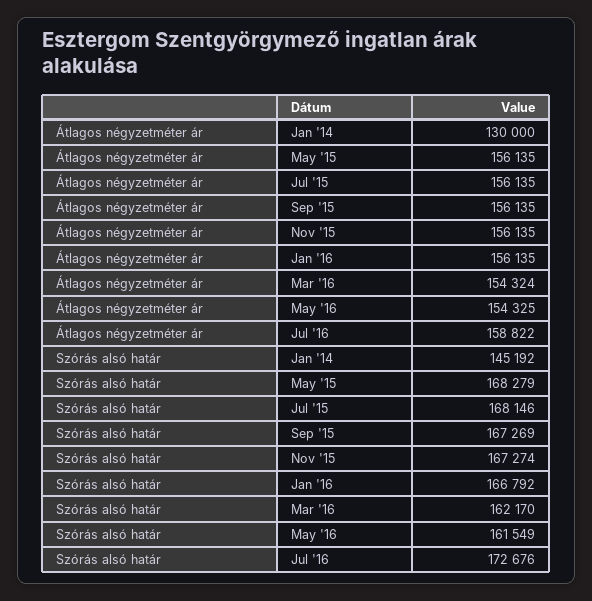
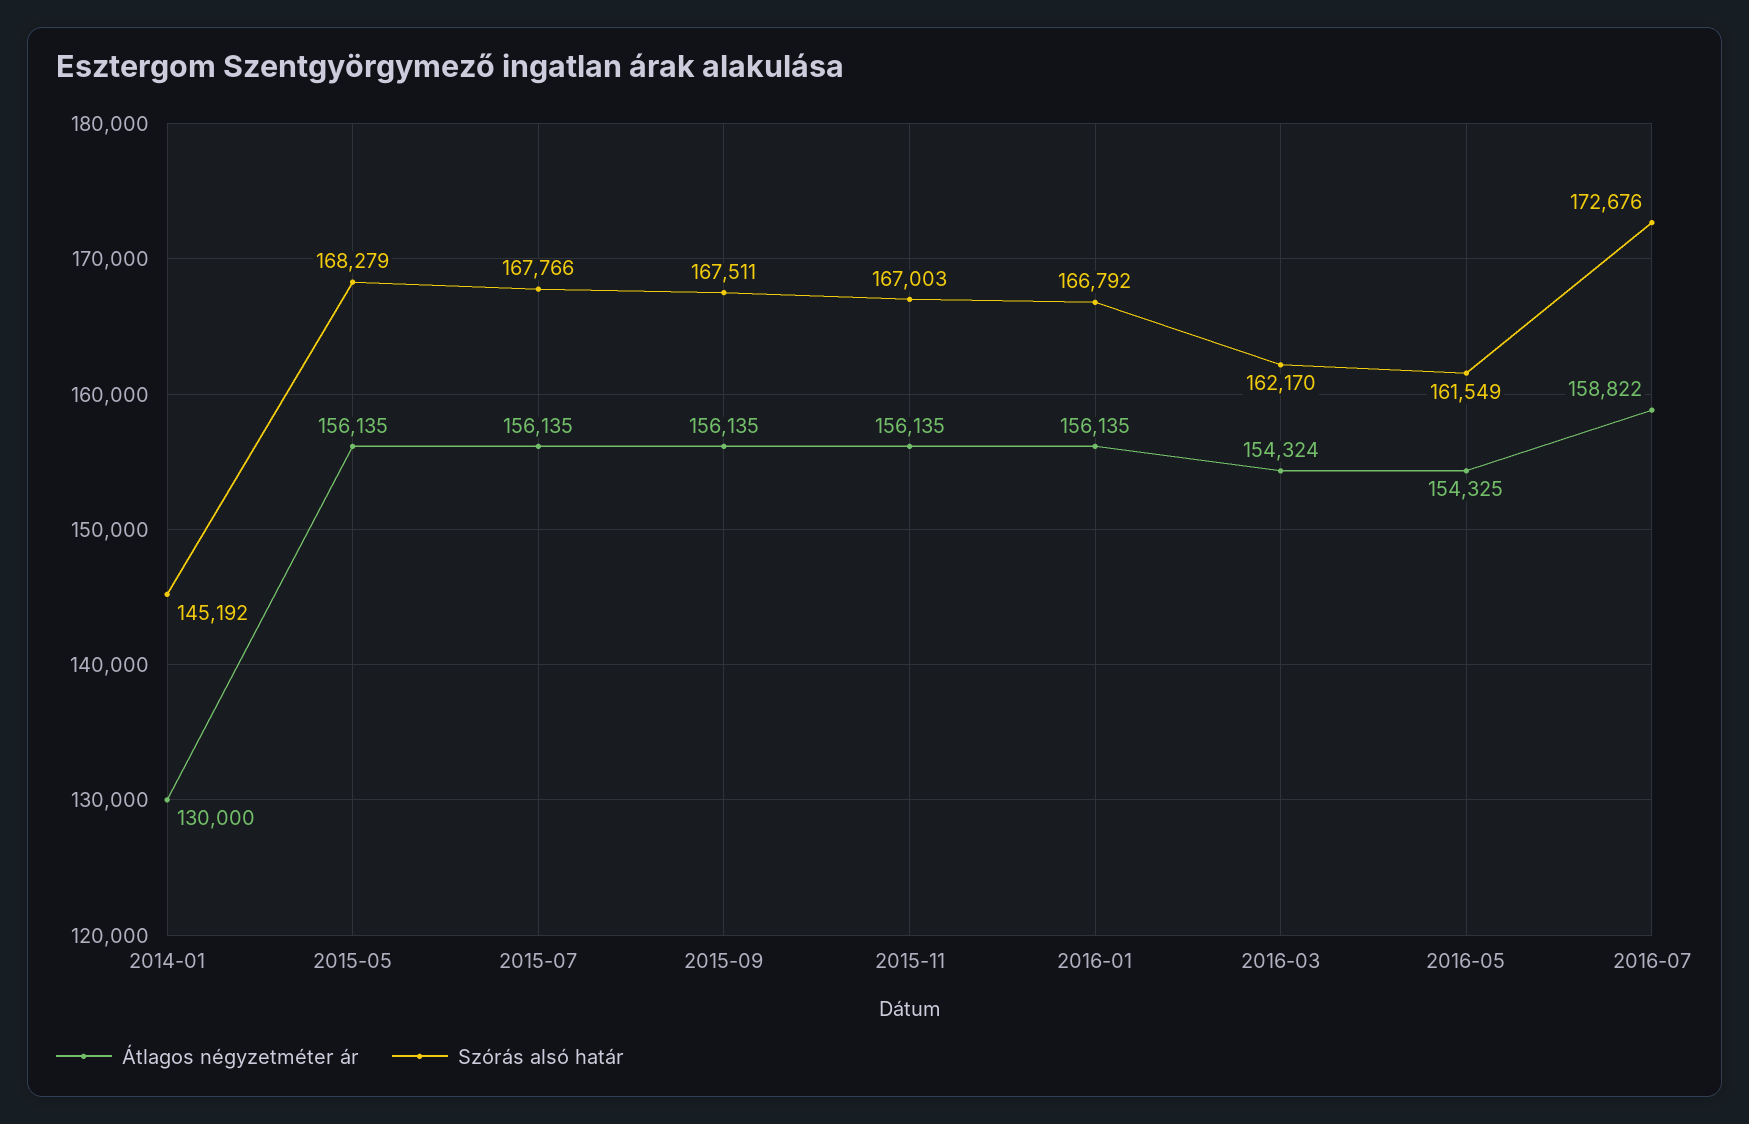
Szórás alsó határ, Jul '15: 168146 -> 167766
Szórás alsó határ, Sep '15: 167269 -> 167511
Szórás alsó határ, Nov '15: 167274 -> 167003

